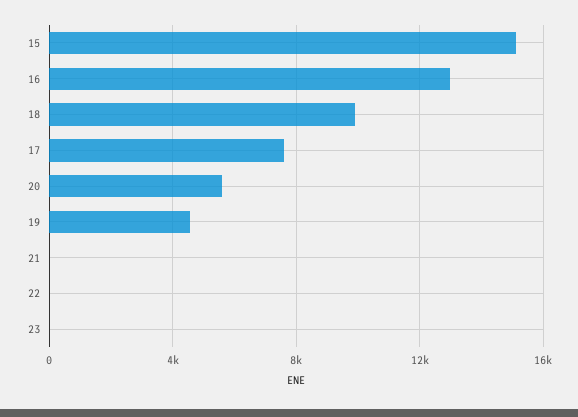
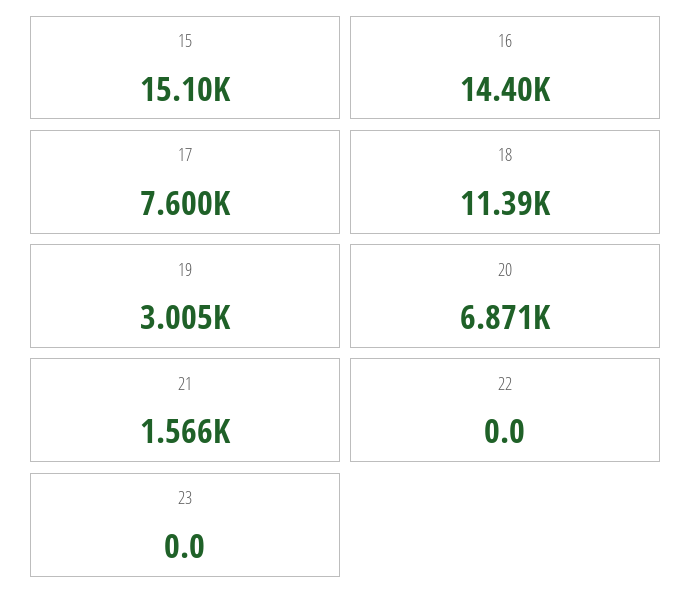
16: 13000 -> 14400
18: 10000 -> 11390
20: 5500 -> 6871
19: 4500 -> 3005
21: 0 -> 1566

